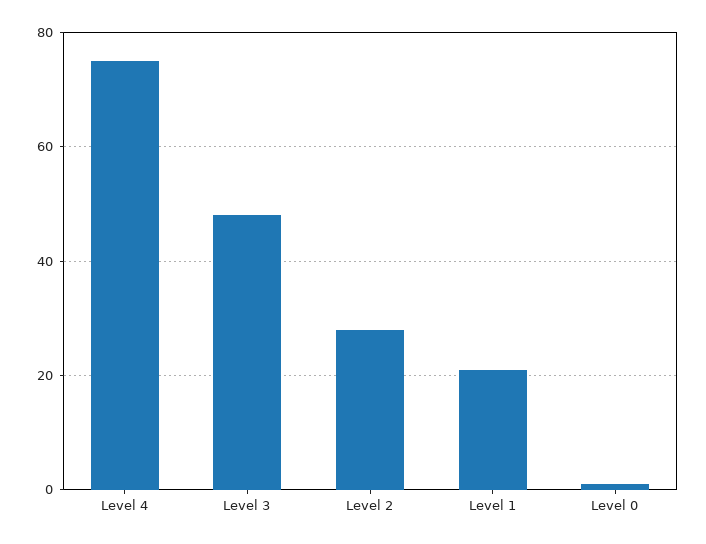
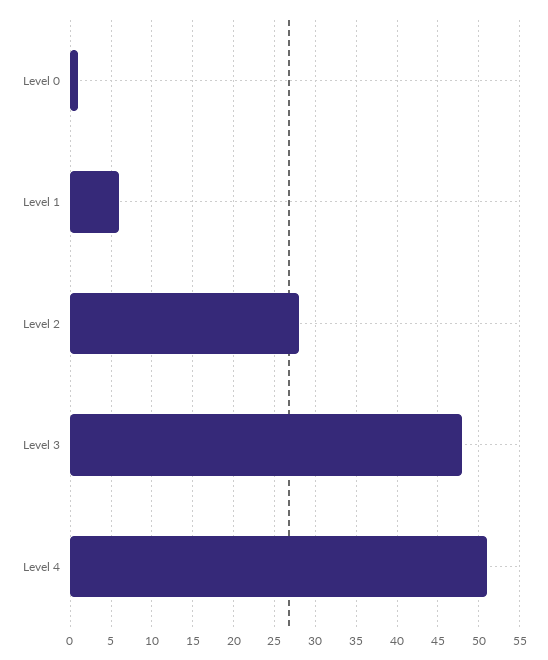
Level 4: 75 -> 51
Level 1: 20 -> 6

